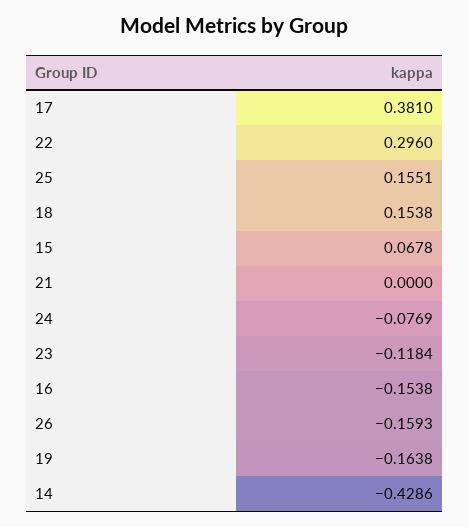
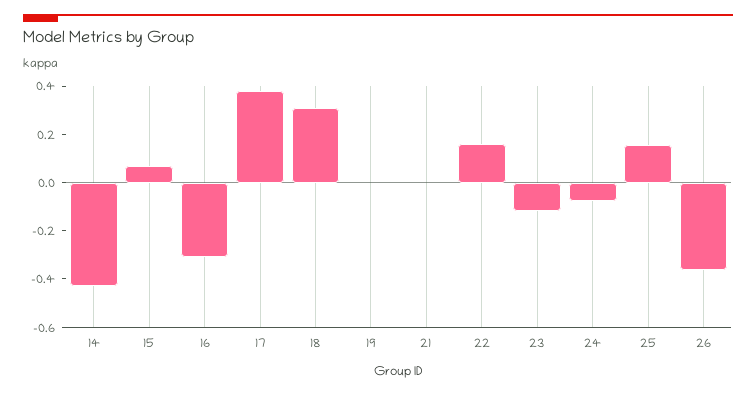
22: 0.296 -> 0.15
18: 0.1538 -> 0.3
16: -0.1538 -> -0.3
26: -0.1593 -> -0.35
19: -0.1638 -> 0

